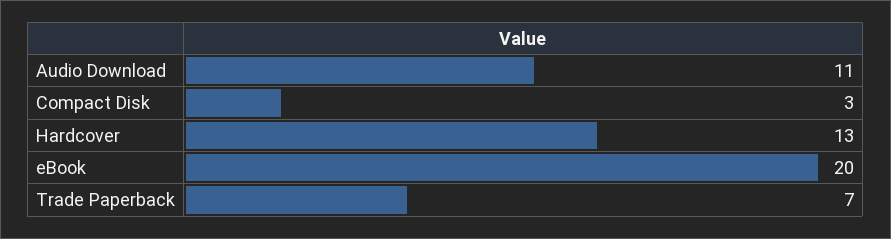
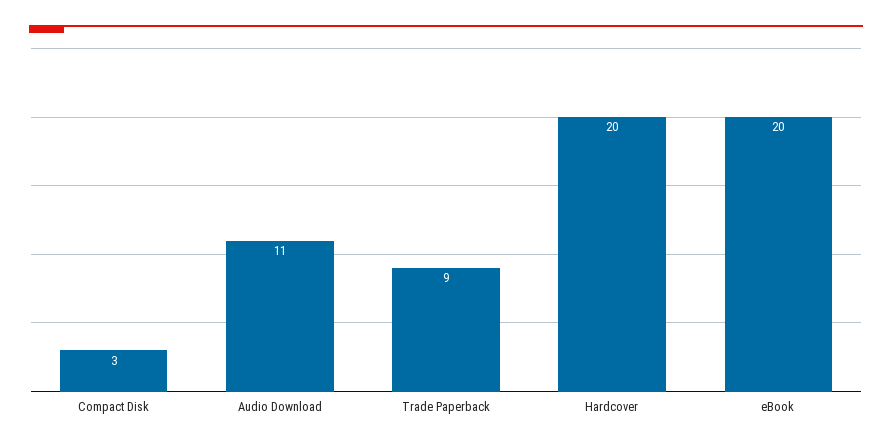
Hardcover: 13 -> 20
Trade Paperback: 7 -> 9

